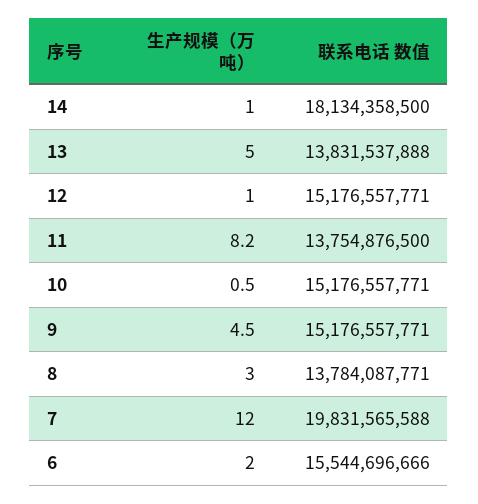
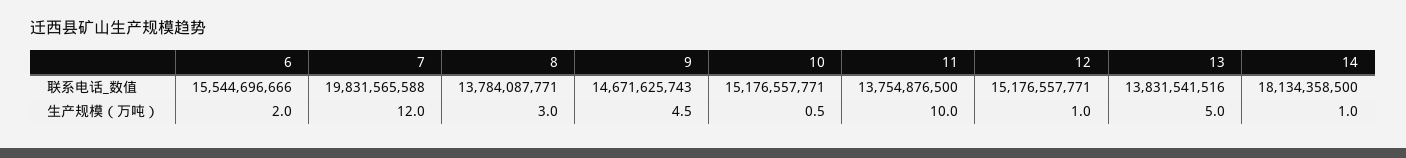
联系电话 数值, 13: 13831537888 -> 13831541516
生产规模（万吨）, 11: 8.2 -> 10
联系电话 数值, 9: 15176557771 -> 14671625743

